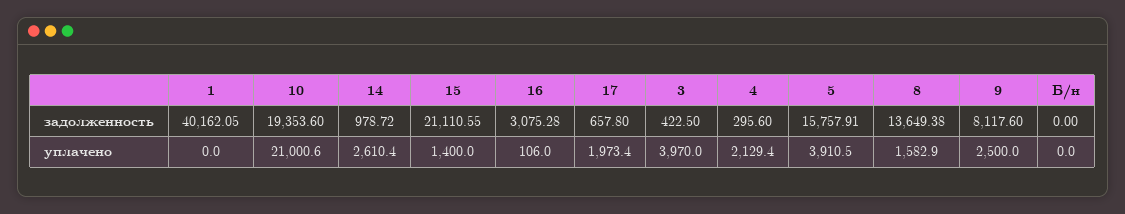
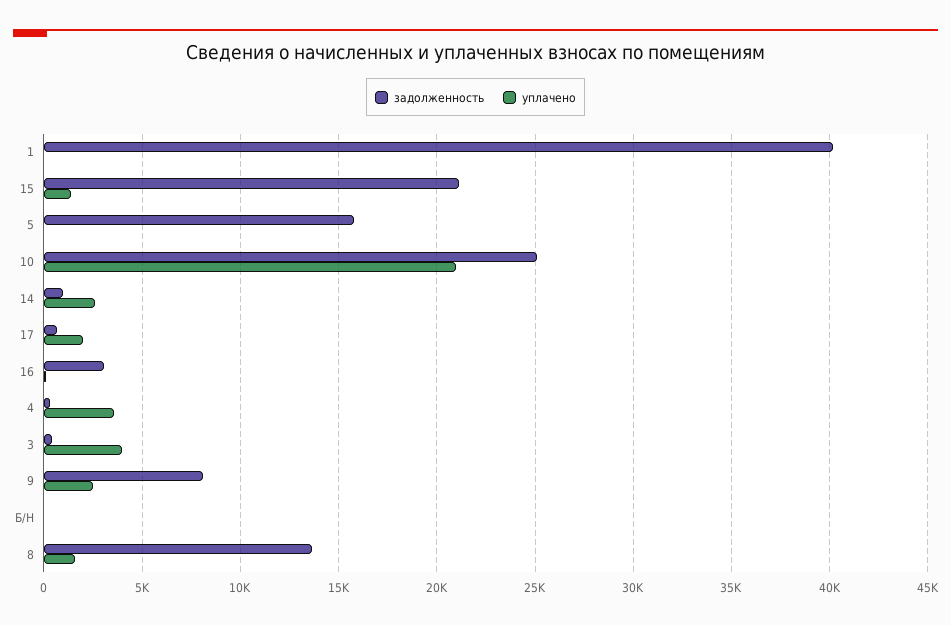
задолженность, 10: 19353.6 -> 25000
уплачено, 4: 2129.4 -> 3500
уплачено, 5: 3910.5 -> 0

